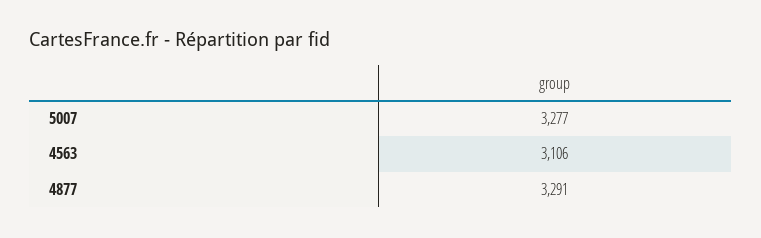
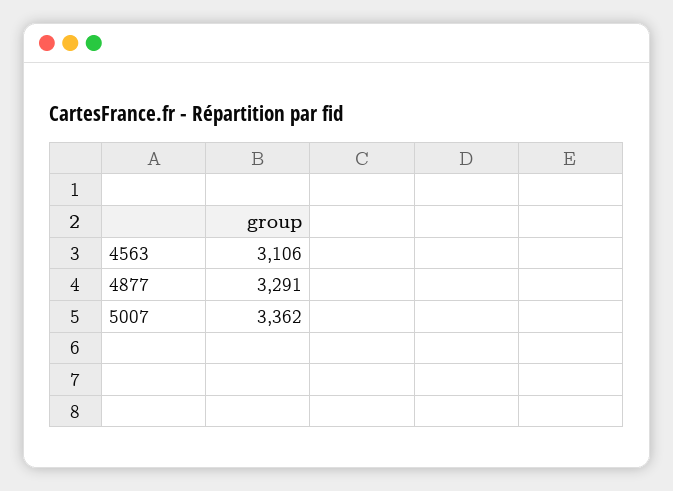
5007: 3277 -> 3362

